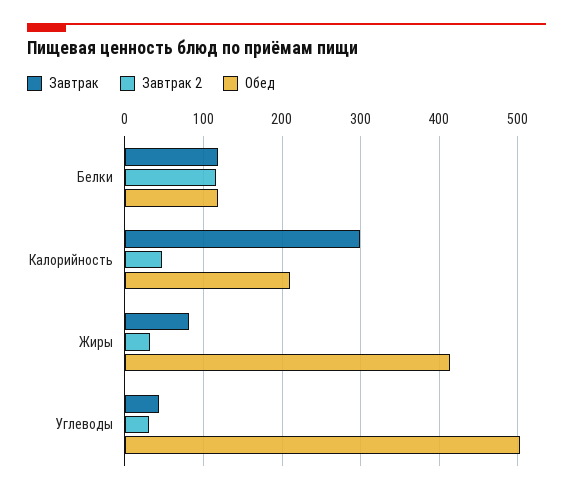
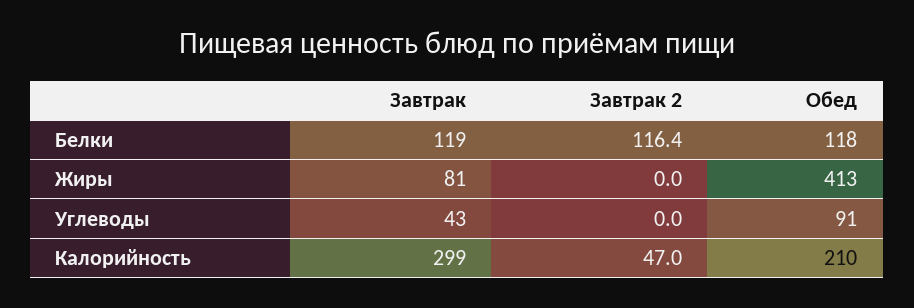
Завтрак 2, Жиры: 30 -> 0
Завтрак 2, Углеводы: 30 -> 0
Обед, Углеводы: 500 -> 91

